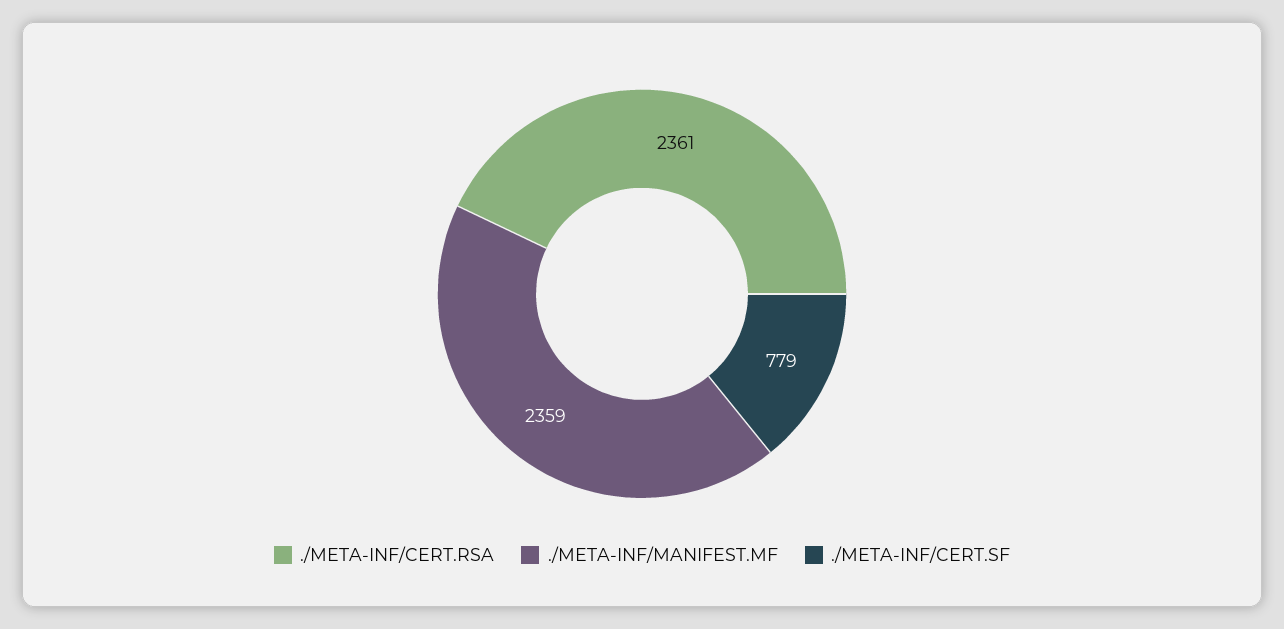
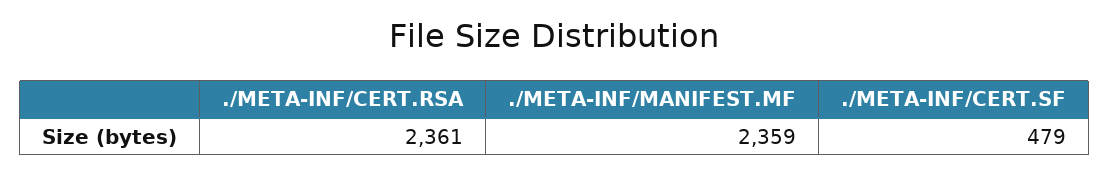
./META-INF/CERT.SF: 779 -> 479

